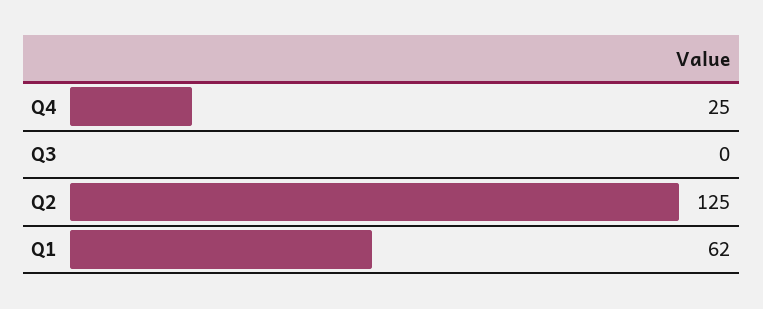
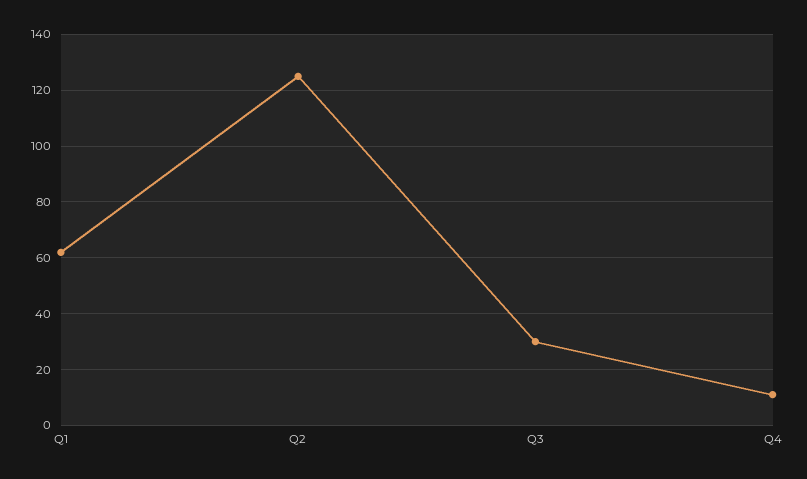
Q4: 25 -> 10
Q3: 0 -> 30

